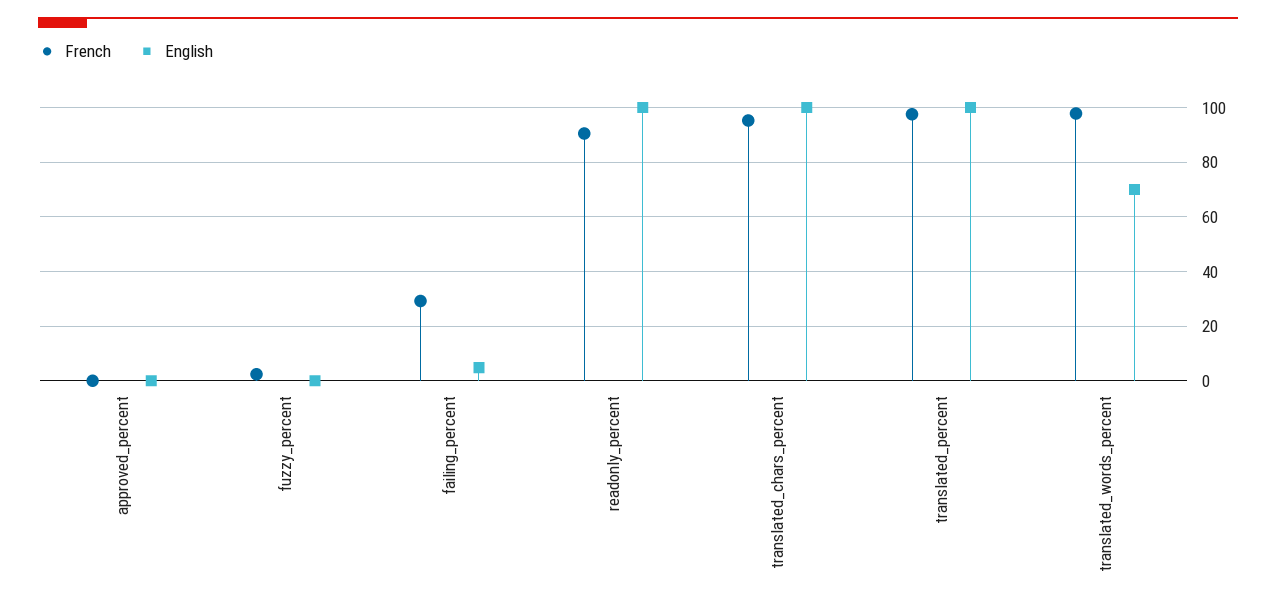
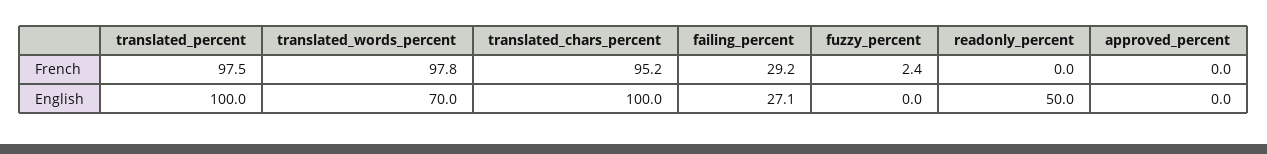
English, failing_percent: 5 -> 27.1
French, readonly_percent: 90 -> 0
English, readonly_percent: 100 -> 50

